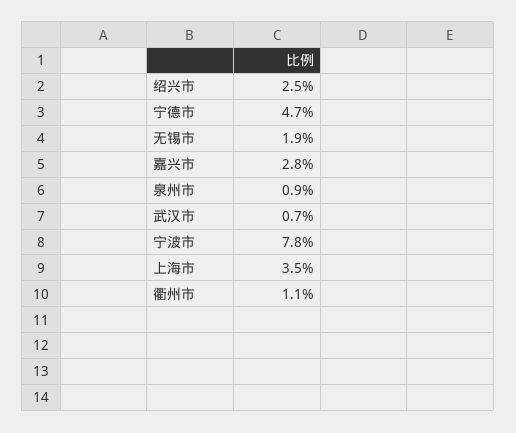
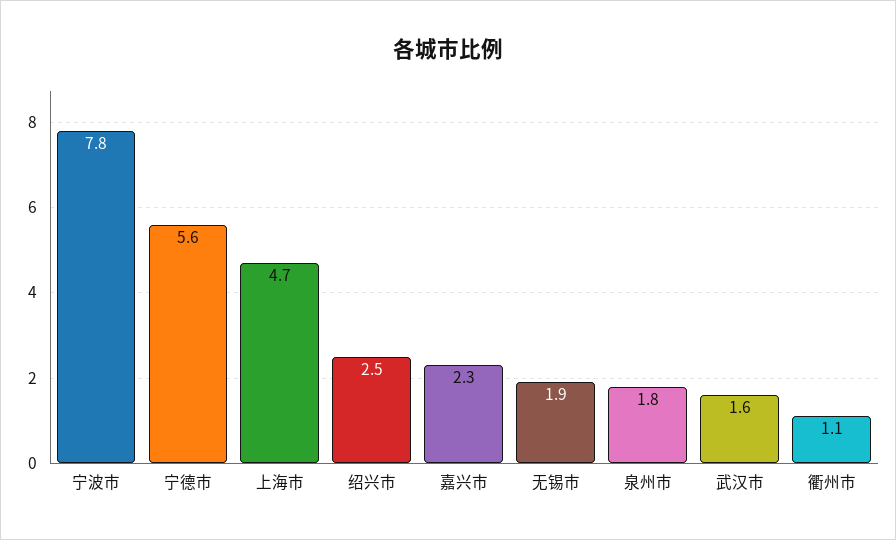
宁德市: 4.7 -> 5.6
嘉兴市: 2.8 -> 2.3
泉州市: 0.9 -> 1.8
武汉市: 0.7 -> 1.6
上海市: 3.5 -> 4.7

